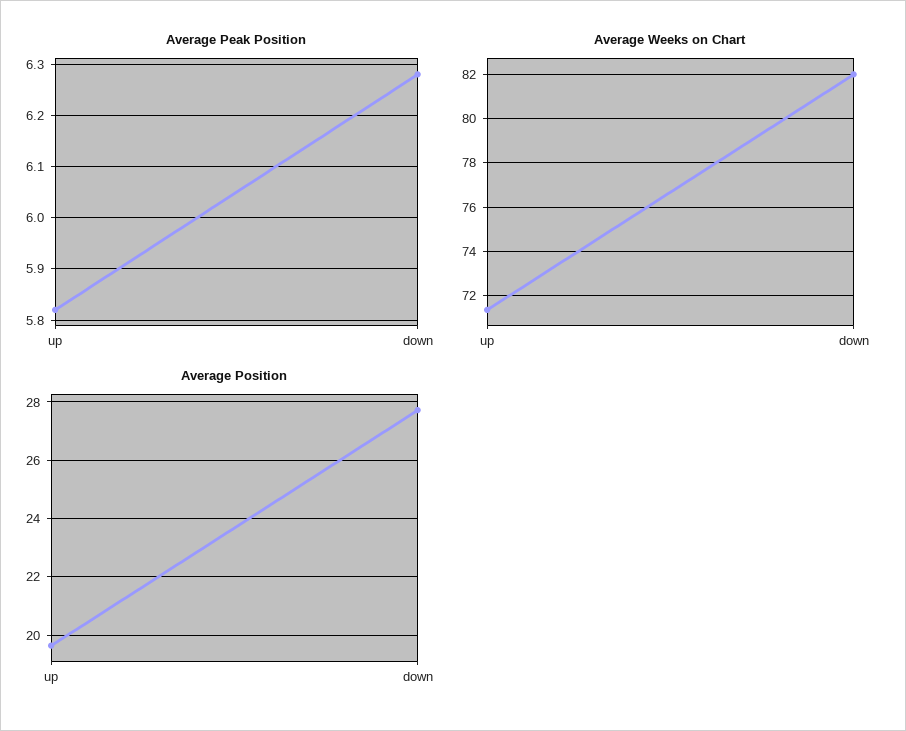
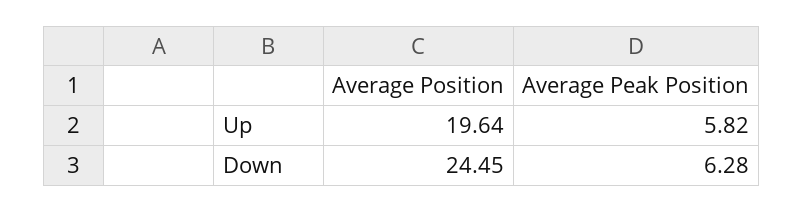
Average Weeks on Chart, up: 71.5 -> none
Average Weeks on Chart, down: 82 -> none
Average Position, down: 27.75 -> 24.45

